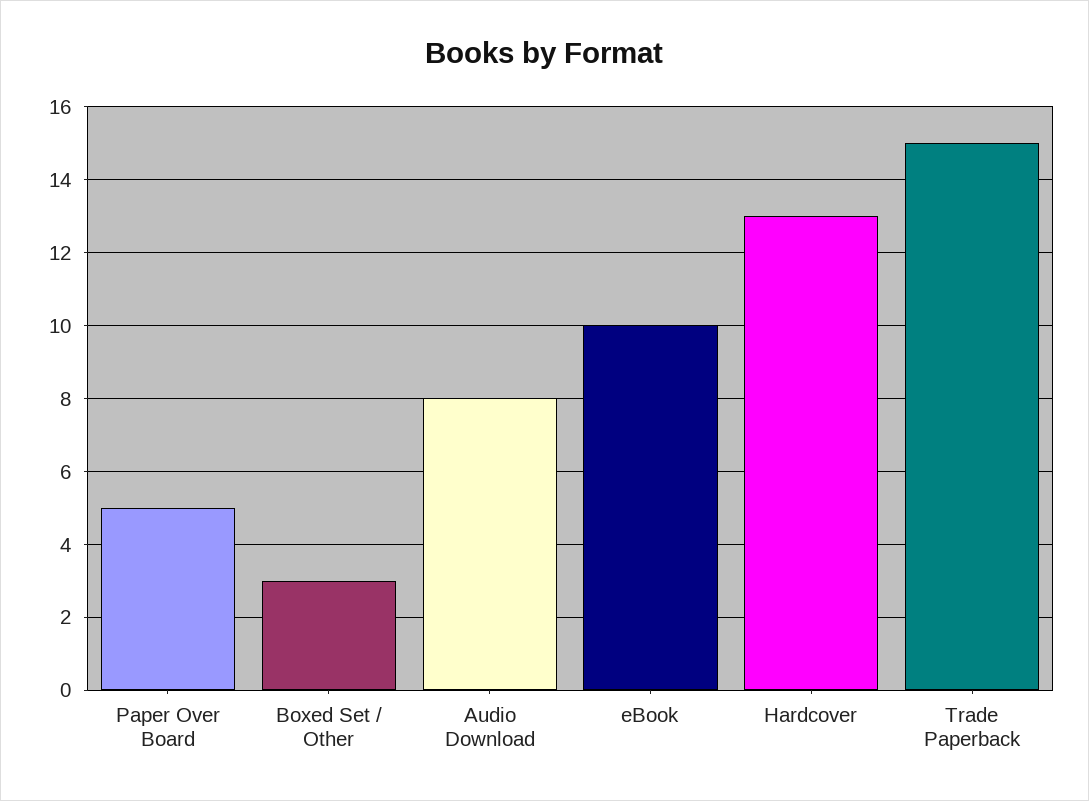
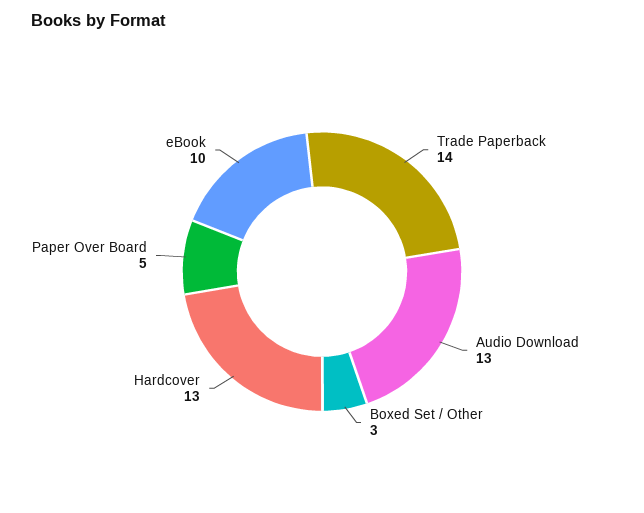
Audio Download: 8 -> 13
Trade Paperback: 15 -> 14

